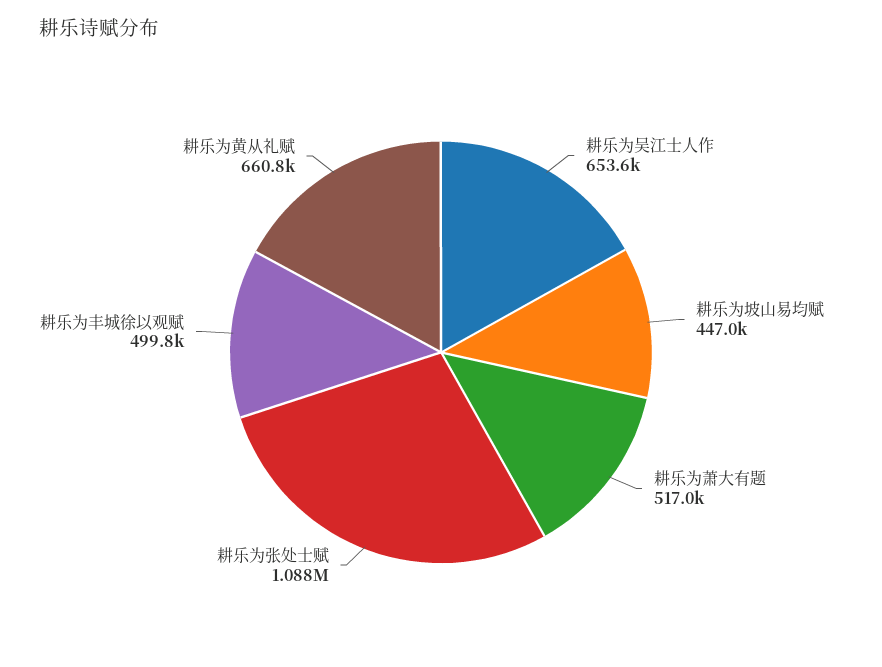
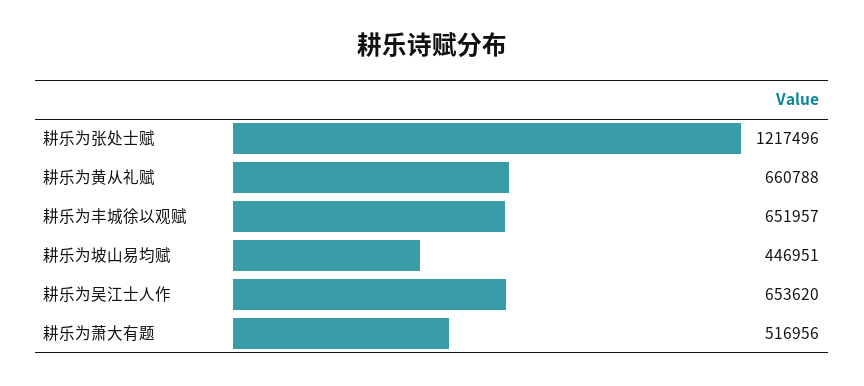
耕乐为张处士赋: 1088000 -> 1217496
耕乐为丰城徐以观赋: 499800 -> 651957

